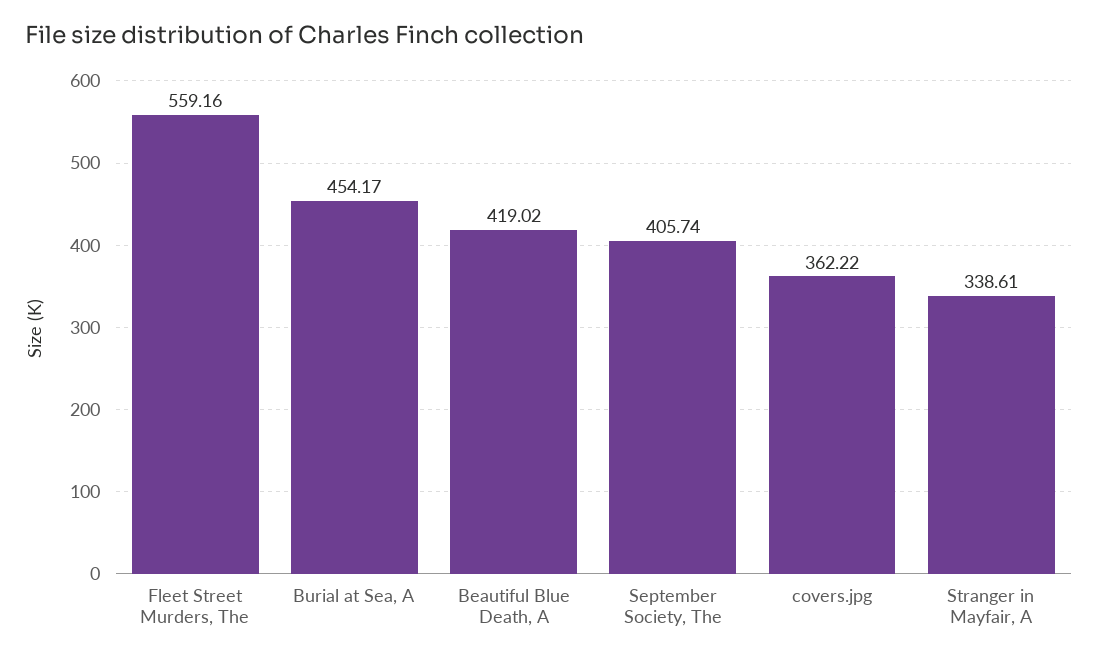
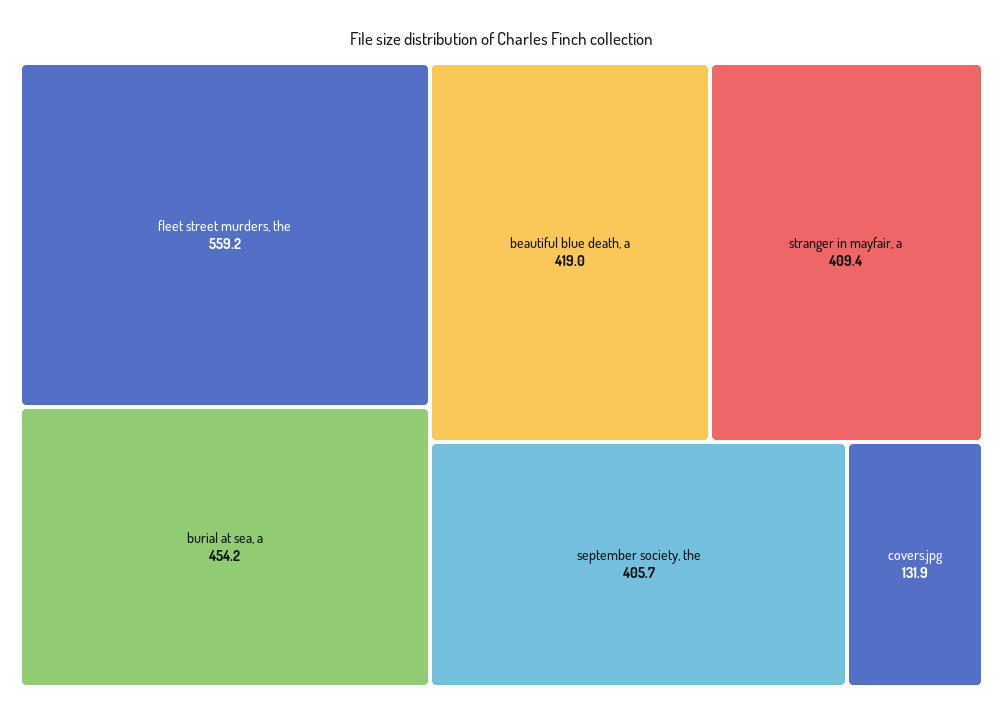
covers.jpg: 362.22 -> 131.9
Stranger in Mayfair, A: 338.61 -> 409.4

